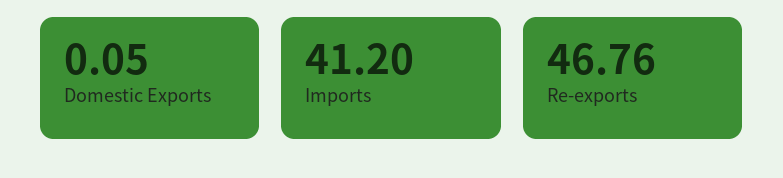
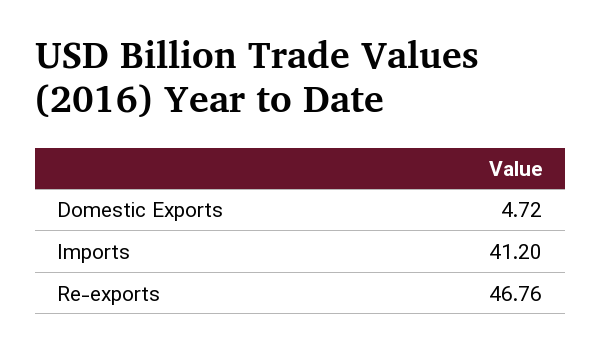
Domestic Exports: 0.05 -> 4.72

